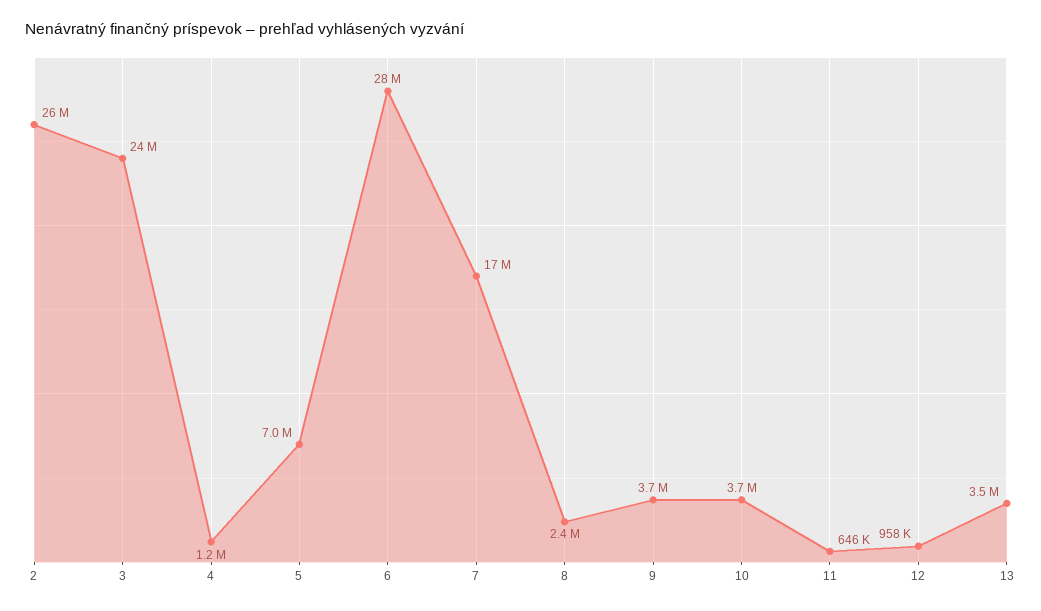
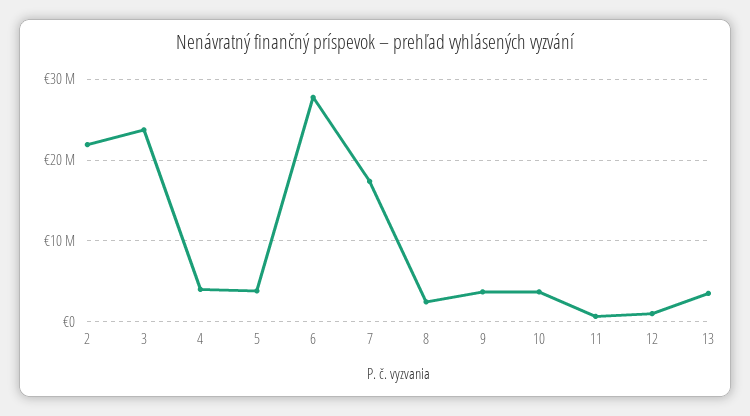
2: 26000000 -> 22000000
4: 1200000 -> 4000000
5: 7000000 -> 4000000

